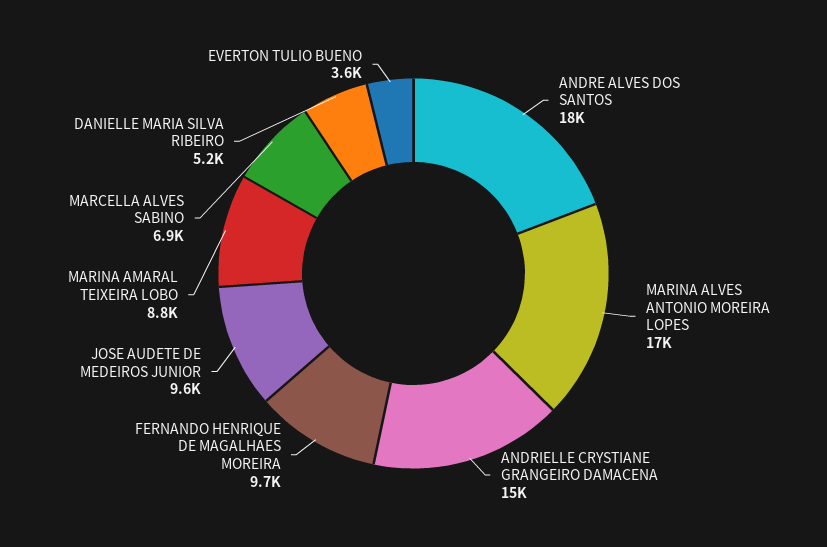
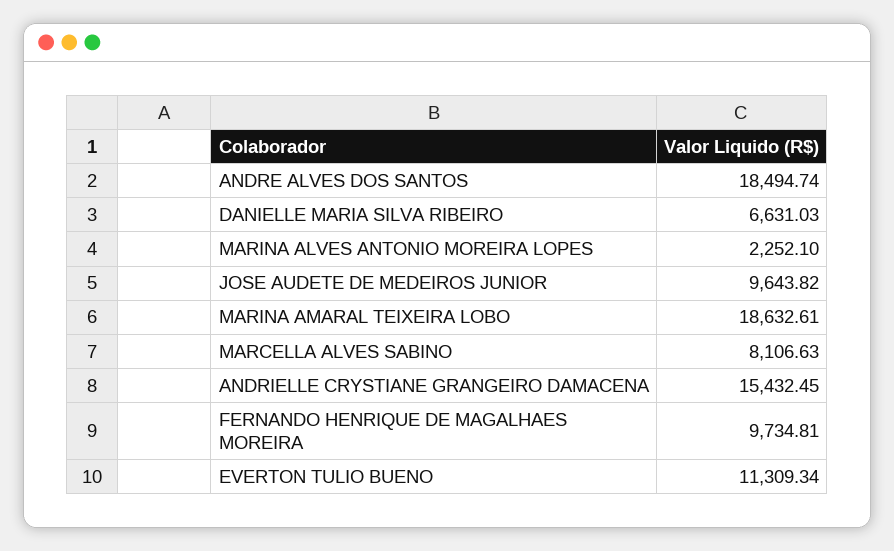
MARINA ALVES ANTONIO MOREIRA LOPES: 17000 -> 2252.1
MARINA AMARAL TEIXEIRA LOBO: 8800 -> 18632.61
MARCELLA ALVES SABINO: 6900 -> 8106.63
DANIELLE MARIA SILVA RIBEIRO: 5200 -> 6631.03
EVERTON TULIO BUENO: 3600 -> 11309.34

